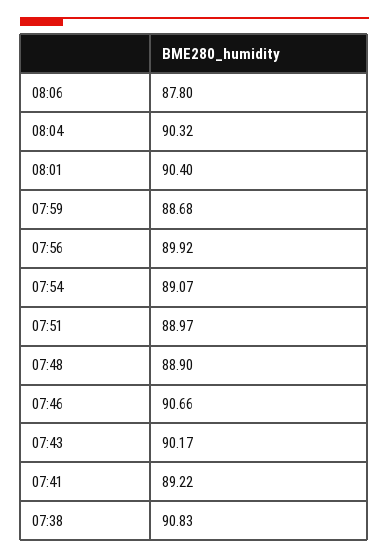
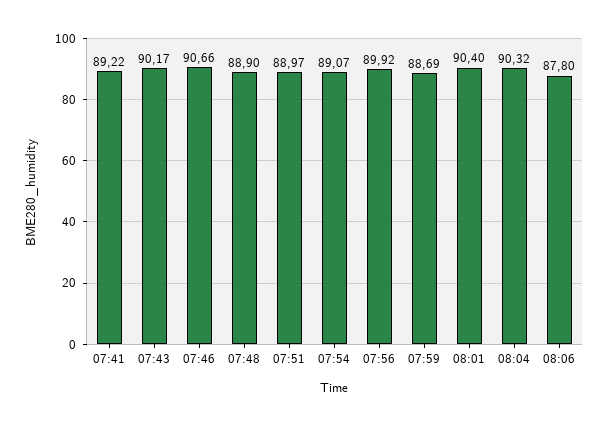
07:59: 88.68 -> 88.69
07:38: 90.83 -> none

